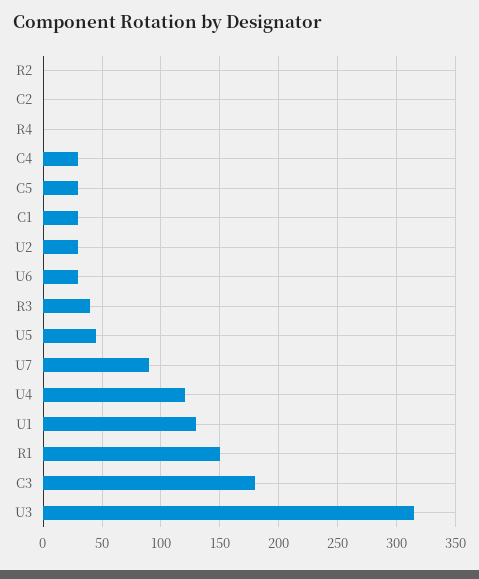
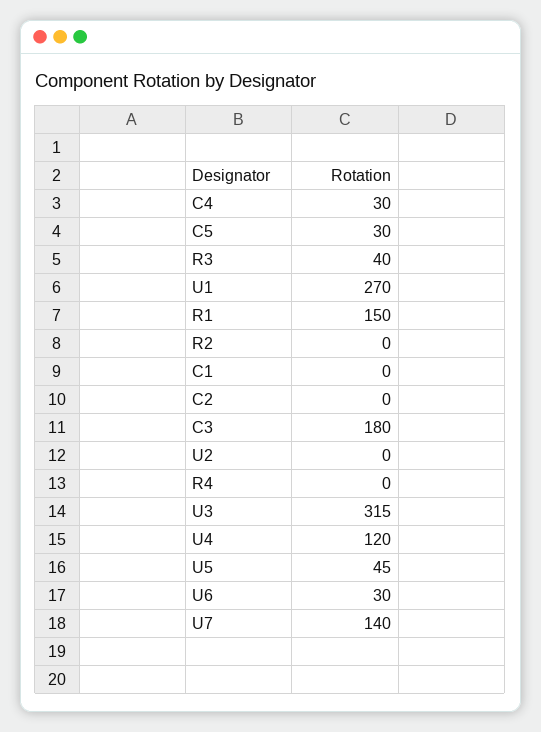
C1: 30 -> 0
U2: 30 -> 0
U7: 90 -> 140
U1: 130 -> 270

